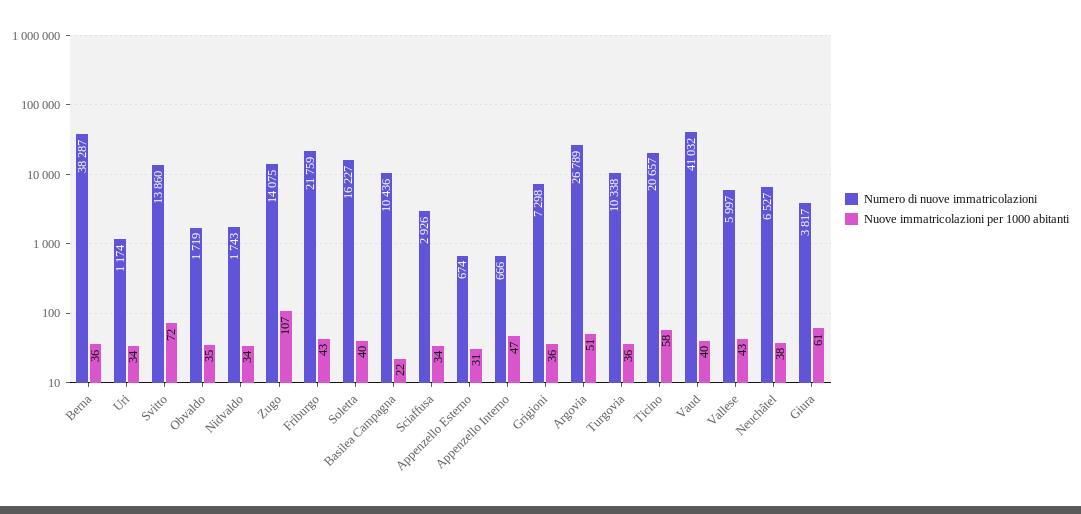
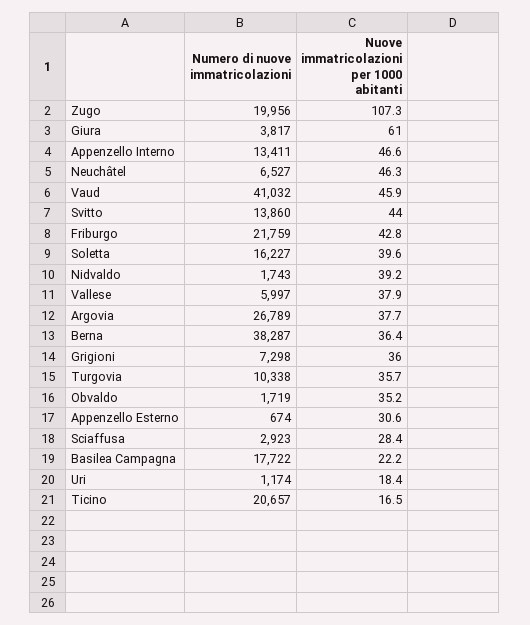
Nuove immatricolazioni per 1000 abitanti, Uri: 34 -> 18.4
Nuove immatricolazioni per 1000 abitanti, Svitto: 72 -> 44
Nuove immatricolazioni per 1000 abitanti, Nidvaldo: 34 -> 39.2
Numero di nuove immatricolazioni, Zugo: 14075 -> 19956
Numero di nuove immatricolazioni, Basilea Campagna: 10436 -> 17722
Numero di nuove immatricolazioni, Sciaffusa: 2926 -> 2923
Nuove immatricolazioni per 1000 abitanti, Sciaffusa: 34 -> 28.4
Numero di nuove immatricolazioni, Appenzello Interno: 666 -> 13411
Nuove immatricolazioni per 1000 abitanti, Argovia: 51 -> 37.7
Nuove immatricolazioni per 1000 abitanti, Ticino: 58 -> 16.5
Nuove immatricolazioni per 1000 abitanti, Vaud: 40 -> 45.9
Nuove immatricolazioni per 1000 abitanti, Vallese: 43 -> 37.9
Nuove immatricolazioni per 1000 abitanti, Neuchâtel: 38 -> 46.3

